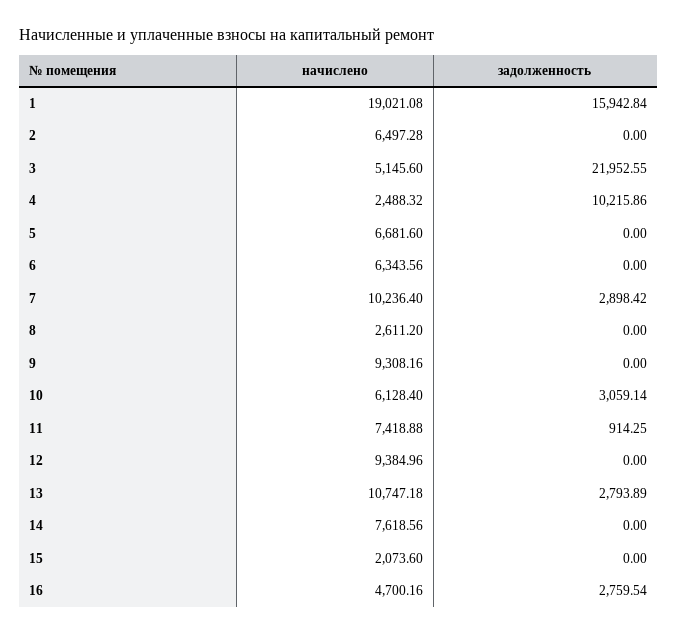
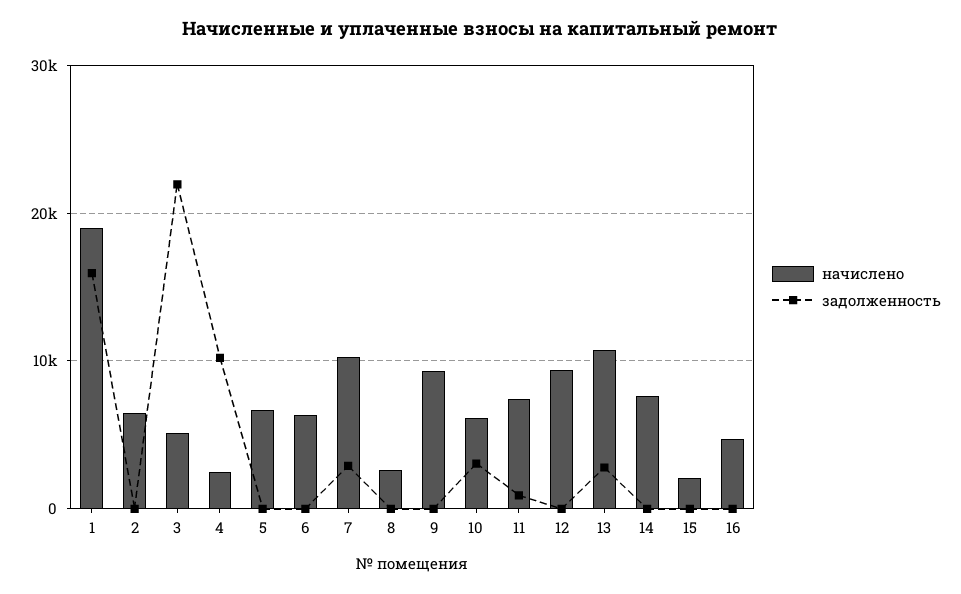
задолженность, 16: 2759.54 -> 0

